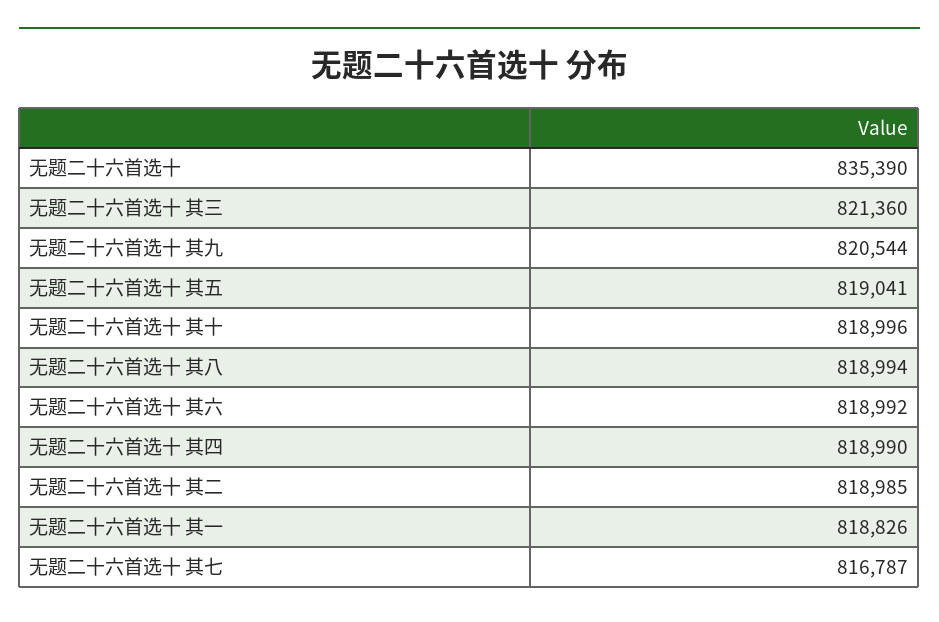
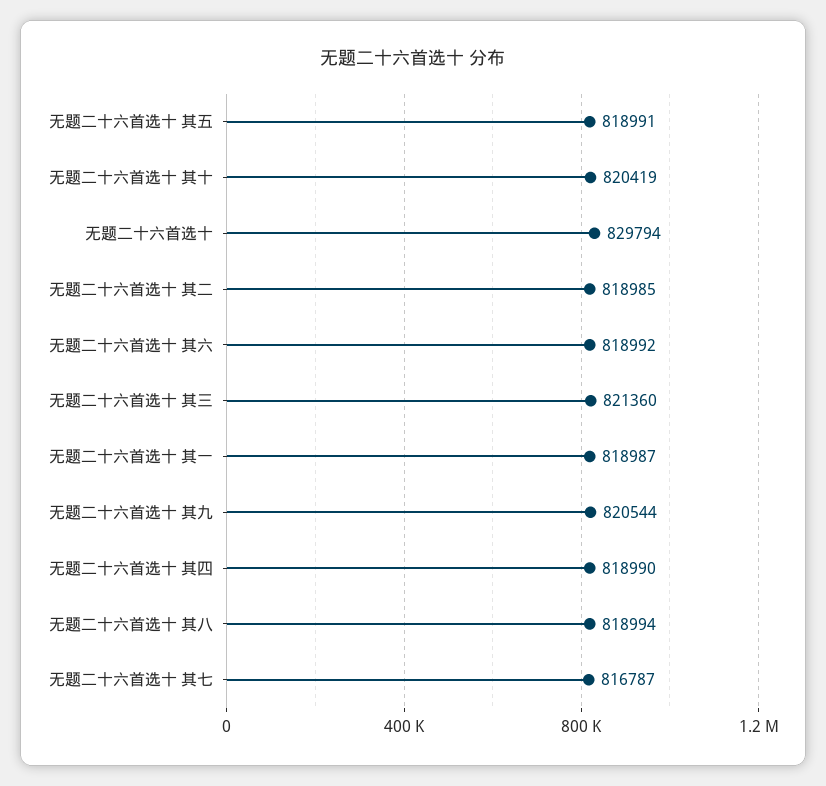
无题二十六首选十: 835390 -> 829794
无题二十六首选十 其五: 819041 -> 818991
无题二十六首选十 其十: 818996 -> 820419
无题二十六首选十 其一: 818826 -> 818987

